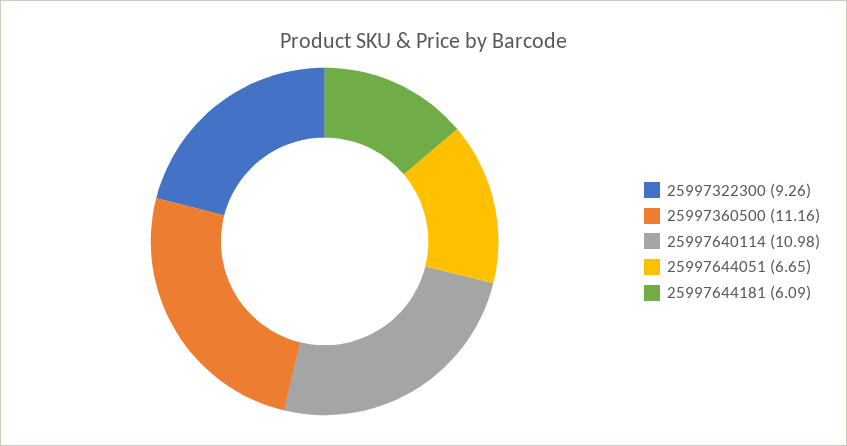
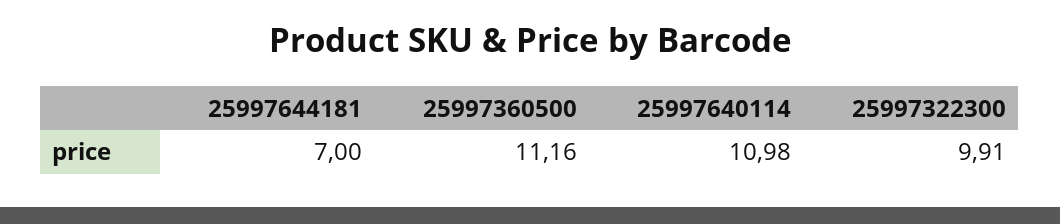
25997322300: 9.26 -> 9.91
25997644051: 6.65 -> none
25997644181: 6.09 -> 7

